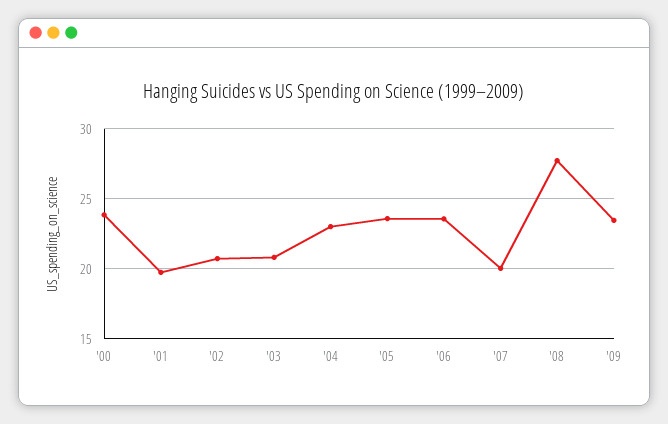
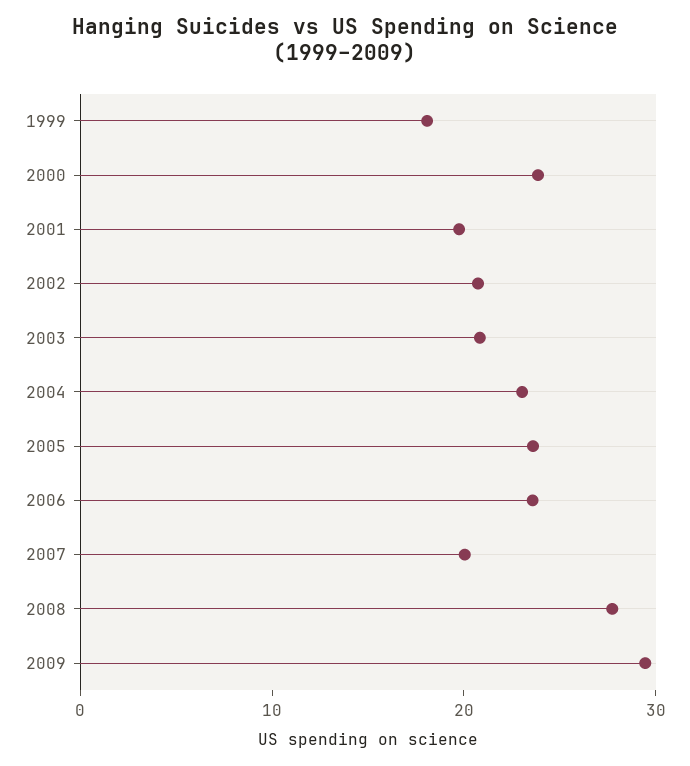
'09: 23.5 -> 30
1999: none -> 18

